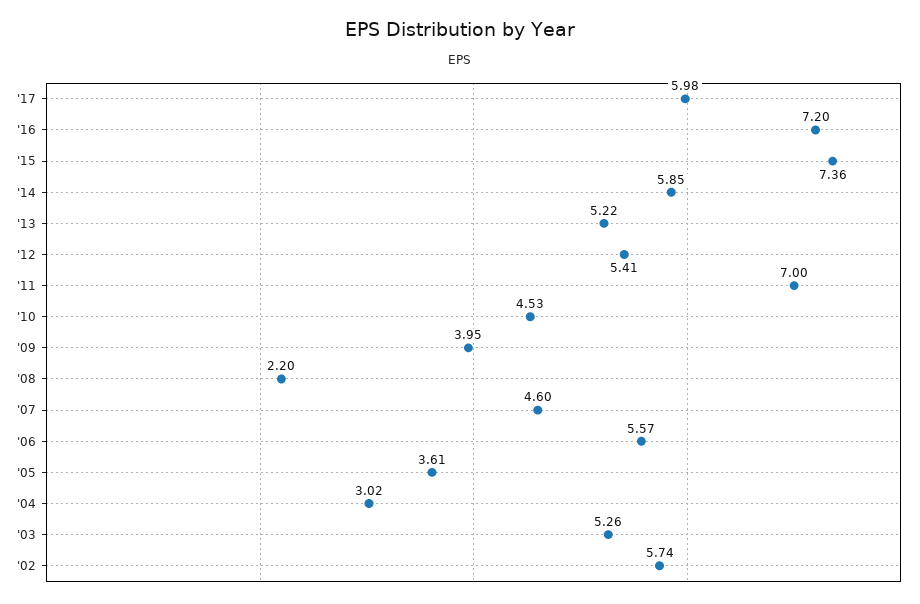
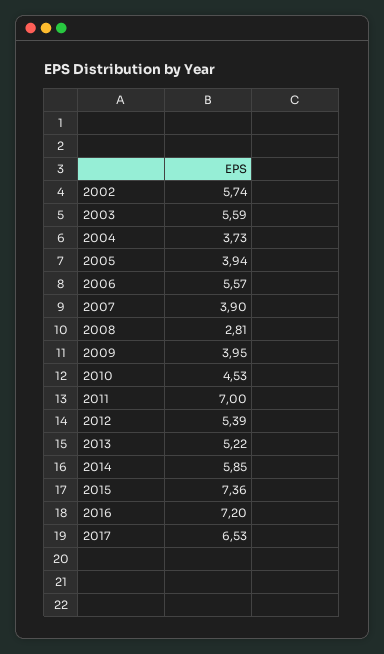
'17: 5.98 -> 6.53
'12: 5.41 -> 5.39
'08: 2.2 -> 2.81
'07: 4.6 -> 3.9
'05: 3.61 -> 3.94
'04: 3.02 -> 3.73
'03: 5.26 -> 5.59

